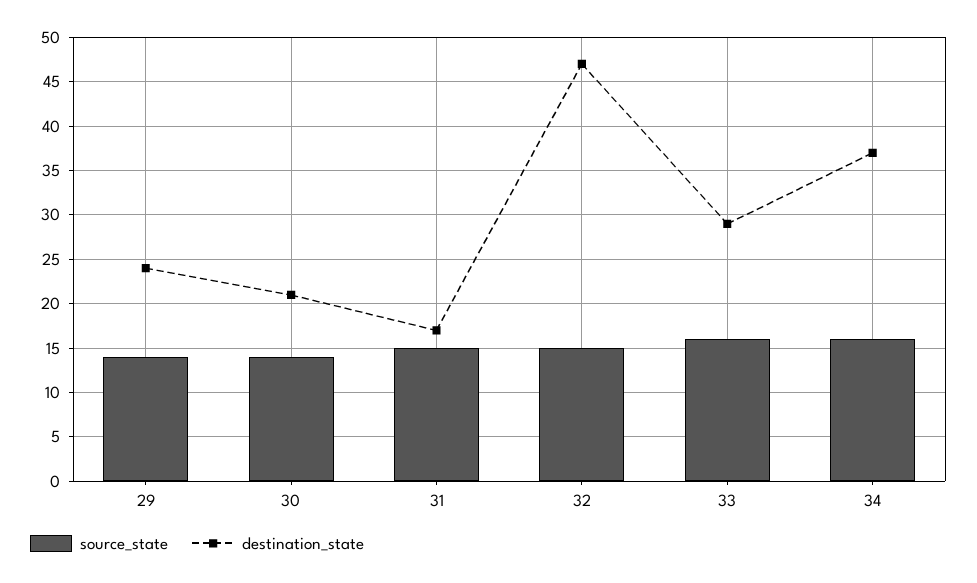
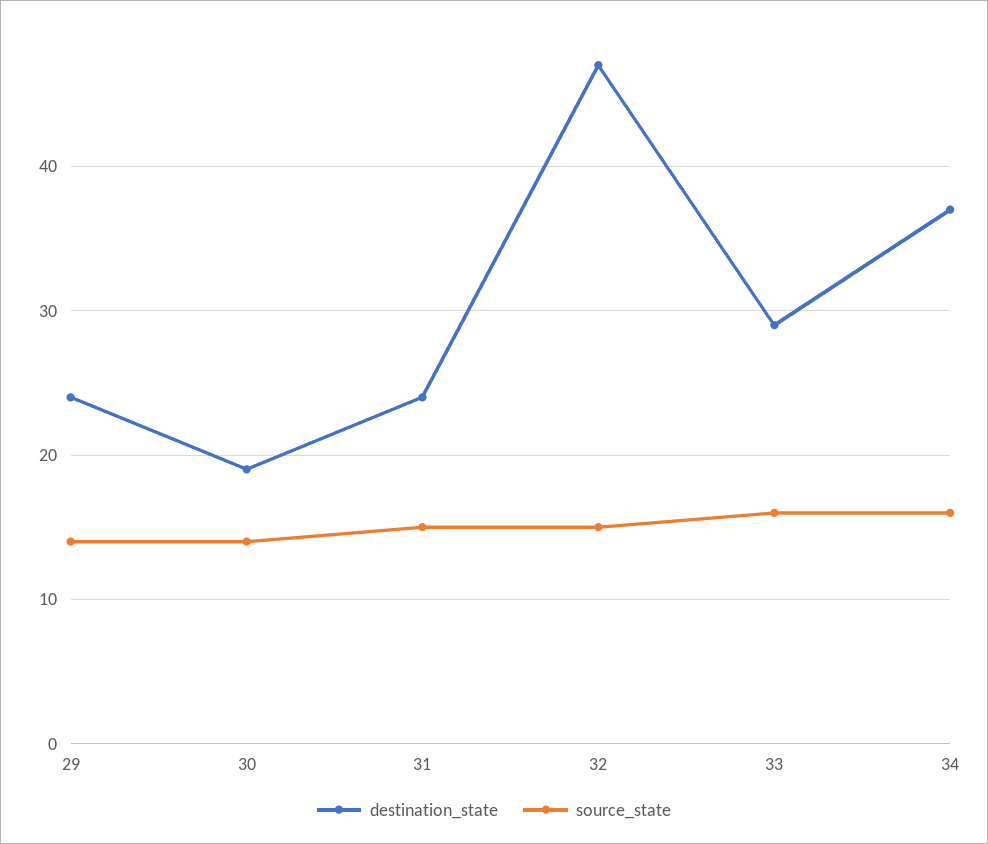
destination_state, 30: 21 -> 19
destination_state, 31: 17 -> 24

